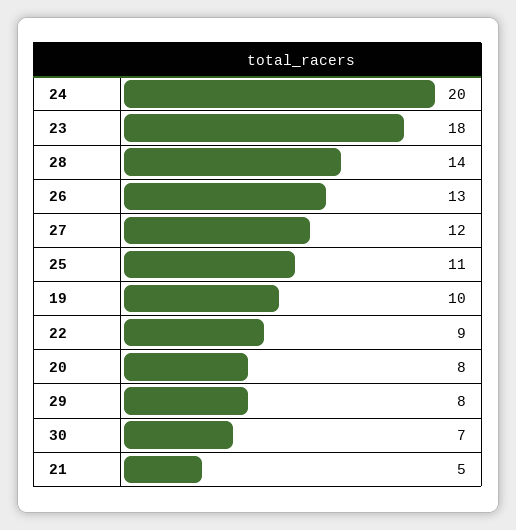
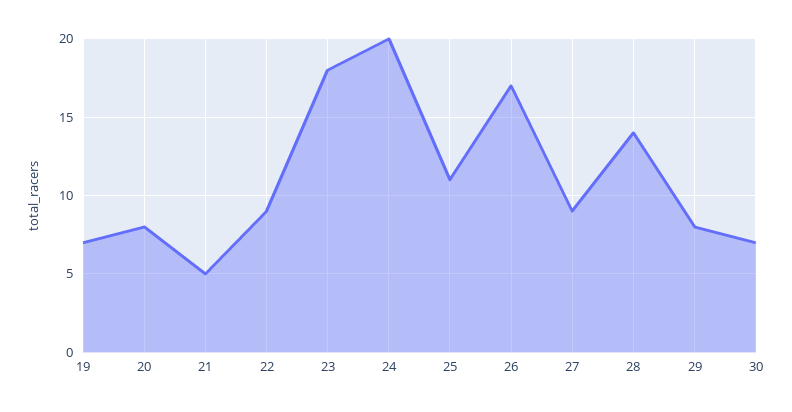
26: 13 -> 17
27: 12 -> 9
19: 10 -> 7

